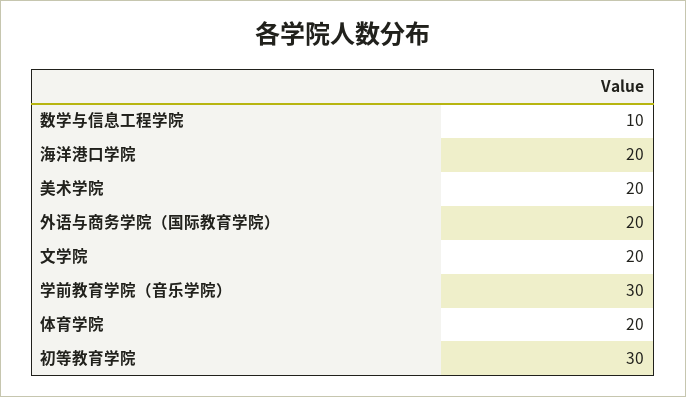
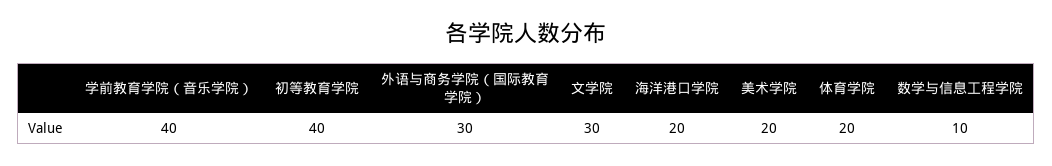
外语与商务学院（国际教育学院）: 20 -> 30
文学院: 20 -> 30
学前教育学院（音乐学院）: 30 -> 40
初等教育学院: 30 -> 40

